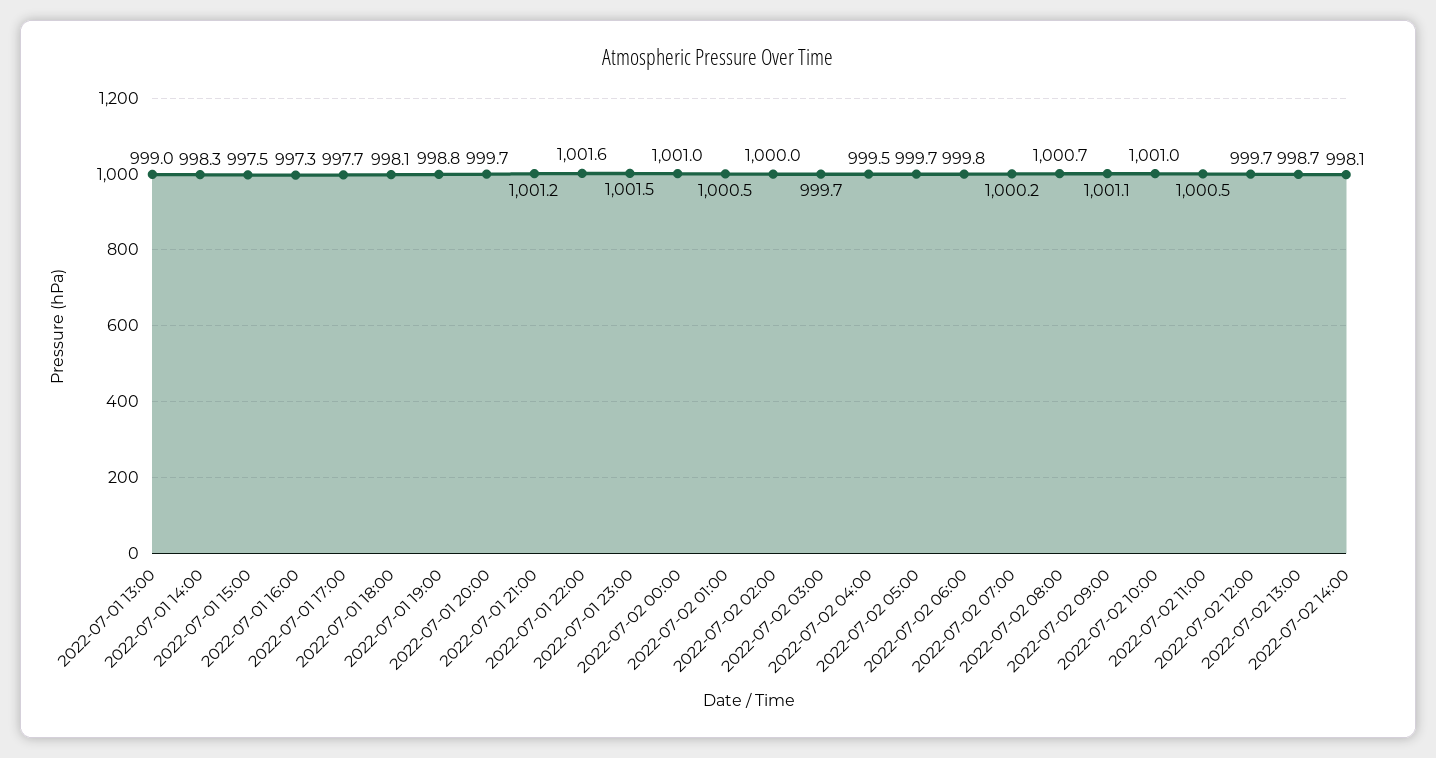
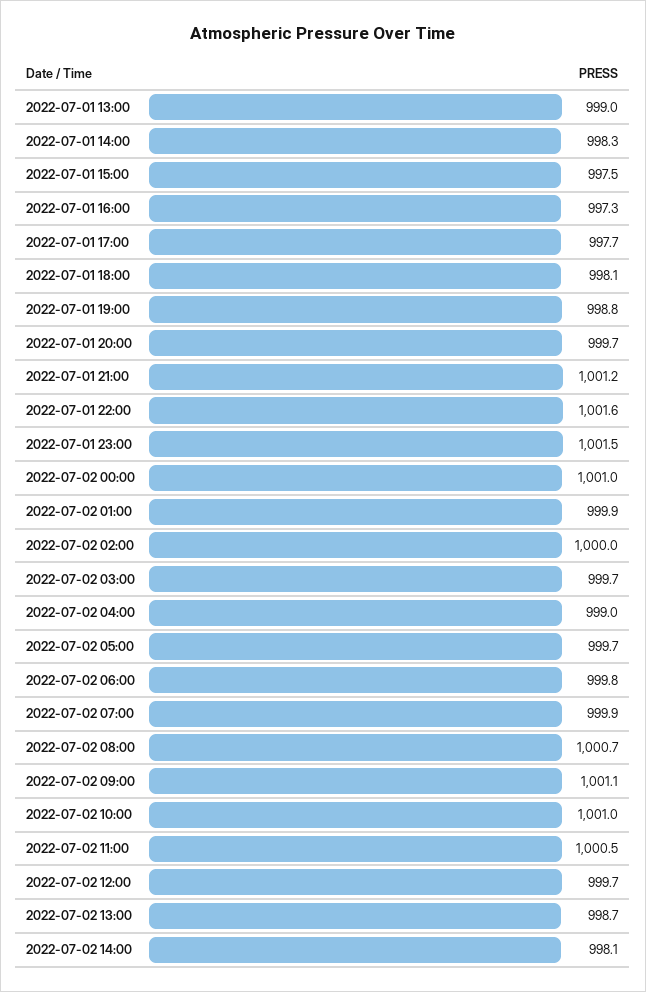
2022-07-02 01:00: 1000.5 -> 999.9
2022-07-02 04:00: 999.5 -> 999
2022-07-02 07:00: 1000.2 -> 999.9

